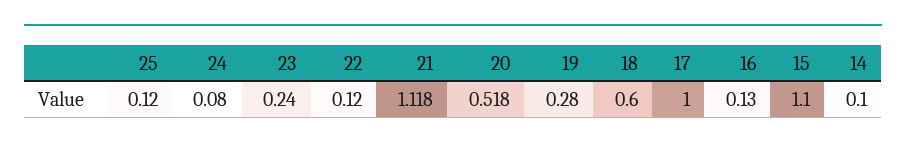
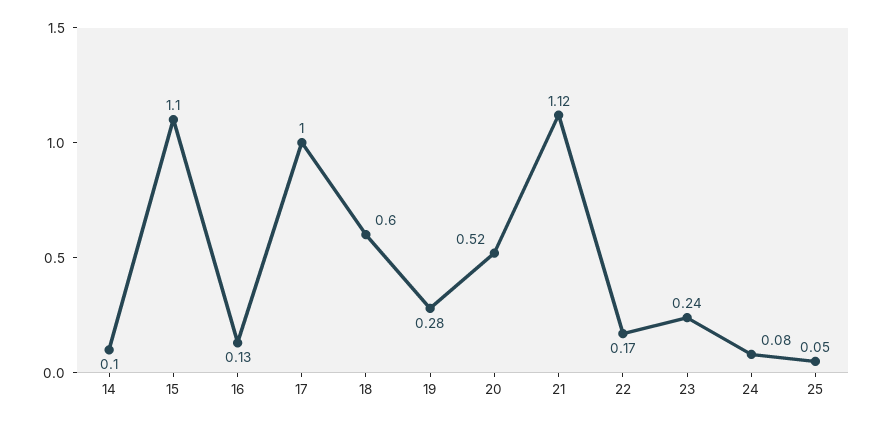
25: 0.12 -> 0.05
22: 0.12 -> 0.17

